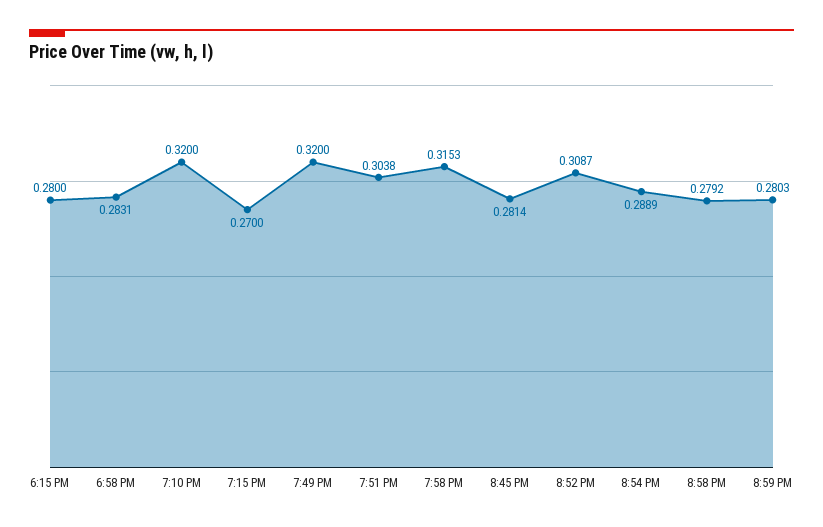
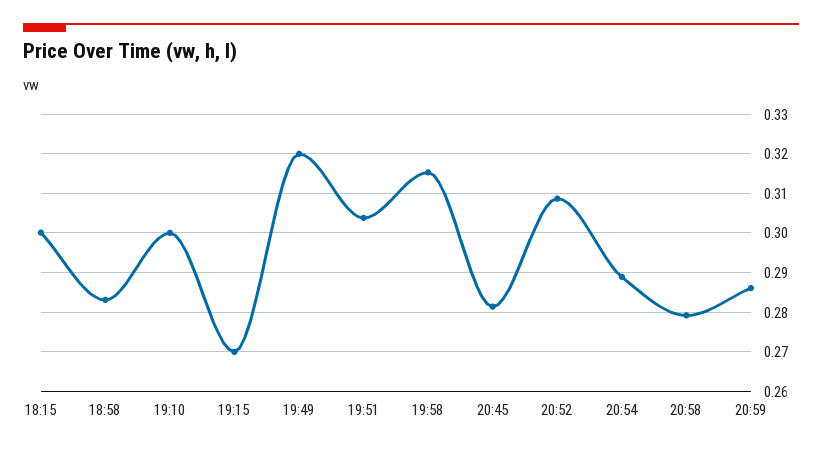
6:15 PM: 0.28 -> 0.3
7:10 PM: 0.32 -> 0.3
8:59 PM: 0.2803 -> 0.286

